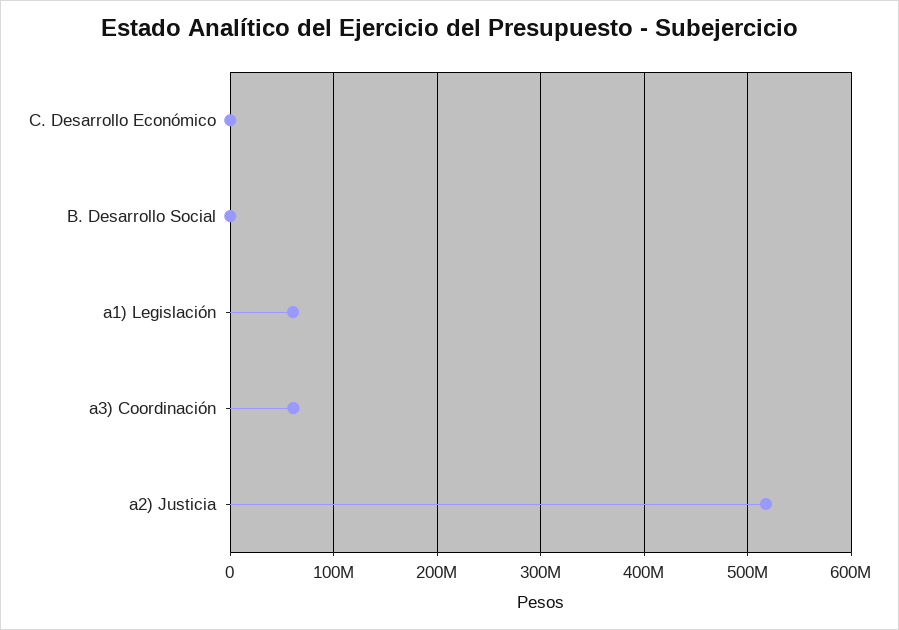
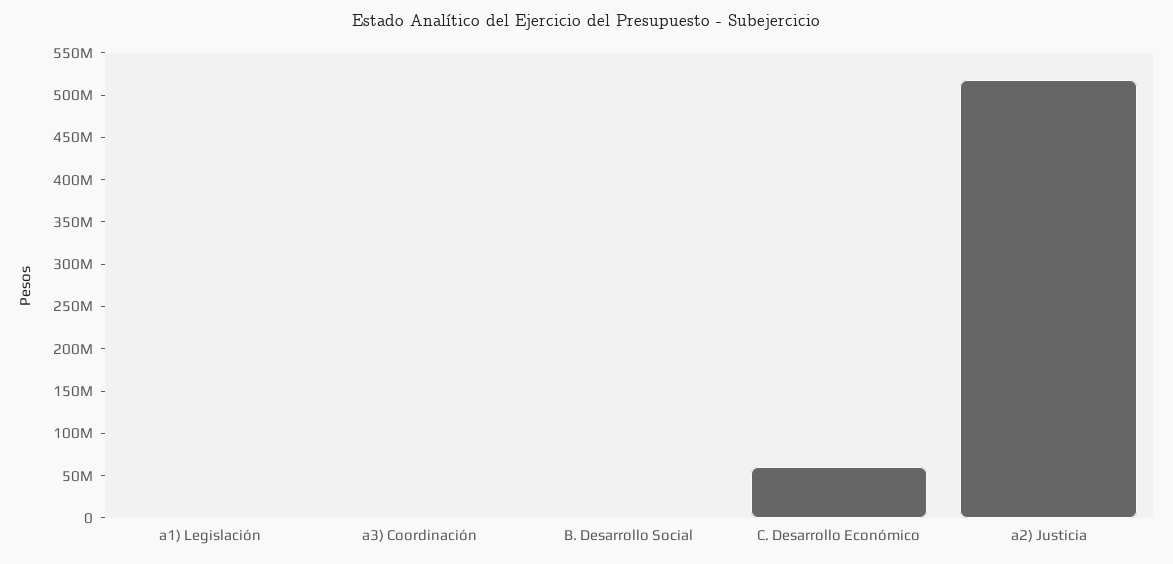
C. Desarrollo Económico: 0 -> 60000000
a1) Legislación: 60000000 -> 0
a3) Coordinación: 60000000 -> 0

